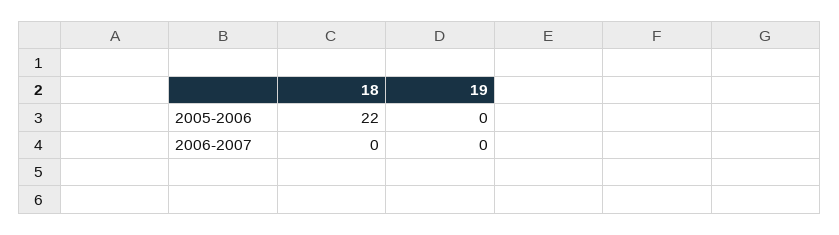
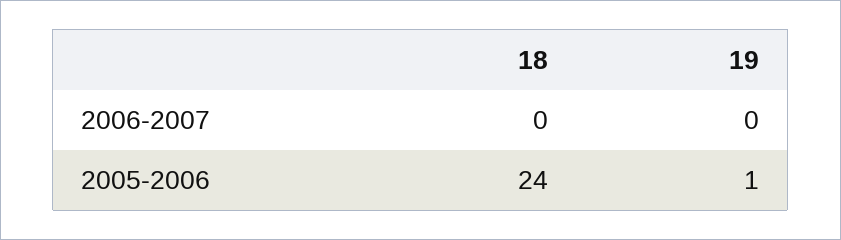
18, 2005-2006: 22 -> 24
19, 2005-2006: 0 -> 1

